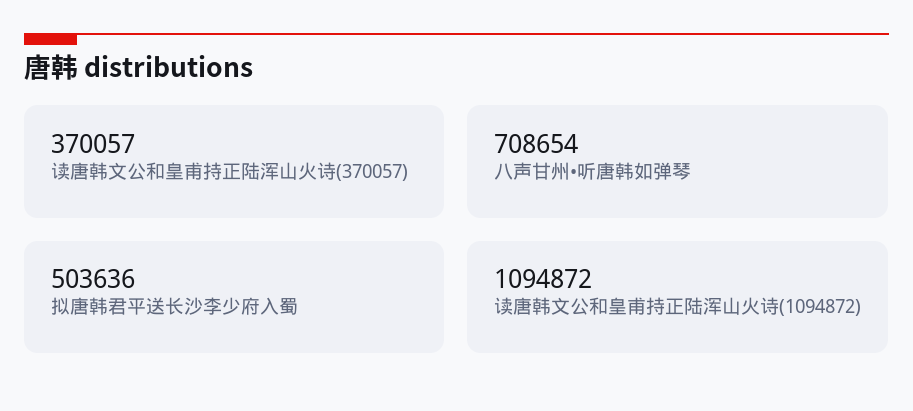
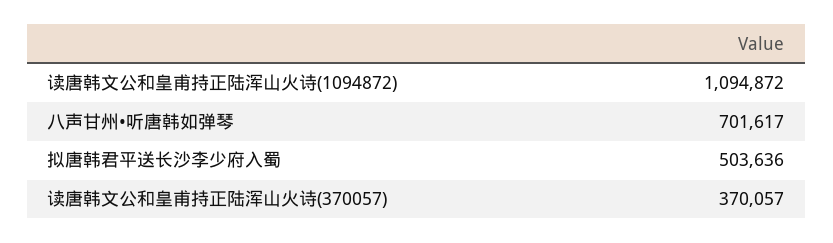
八声甘州•听唐韩如弹琴: 708654 -> 701617

